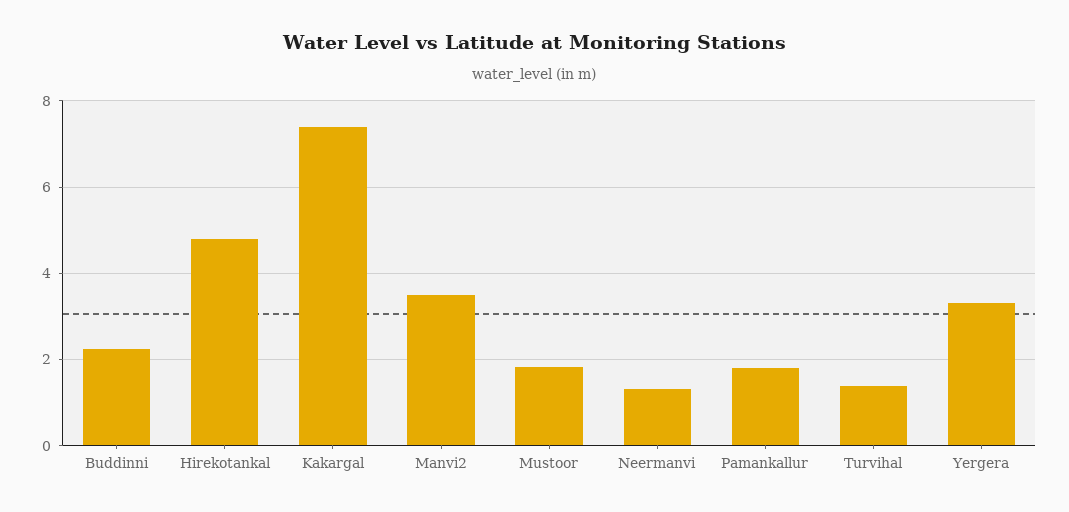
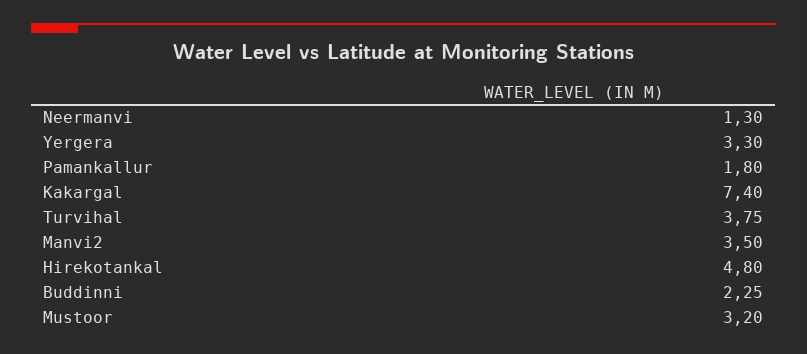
Mustoor: 1.8 -> 3.2
Turvihal: 1.4 -> 3.75

